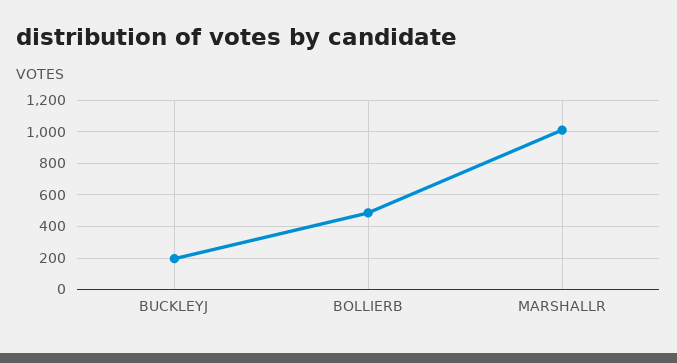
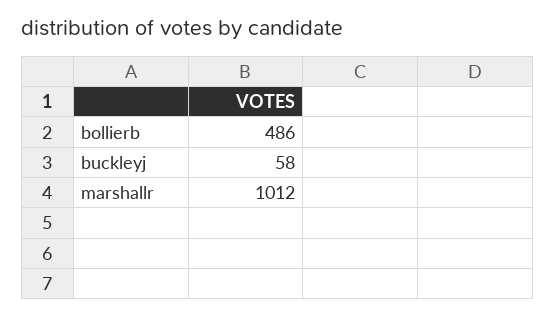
BUCKLEYJ: 200 -> 58

